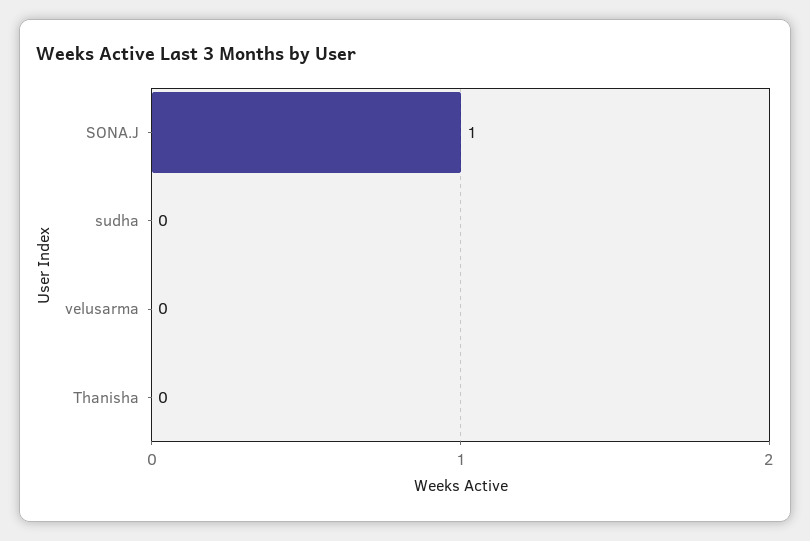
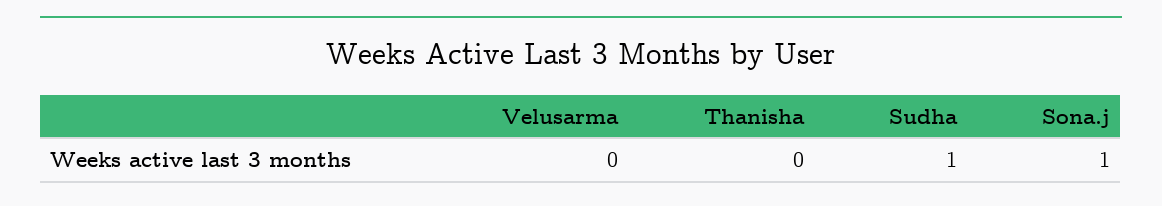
sudha: 0 -> 1

